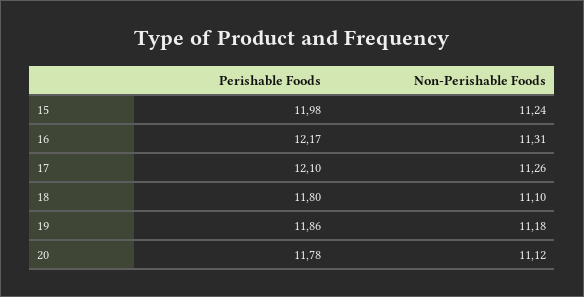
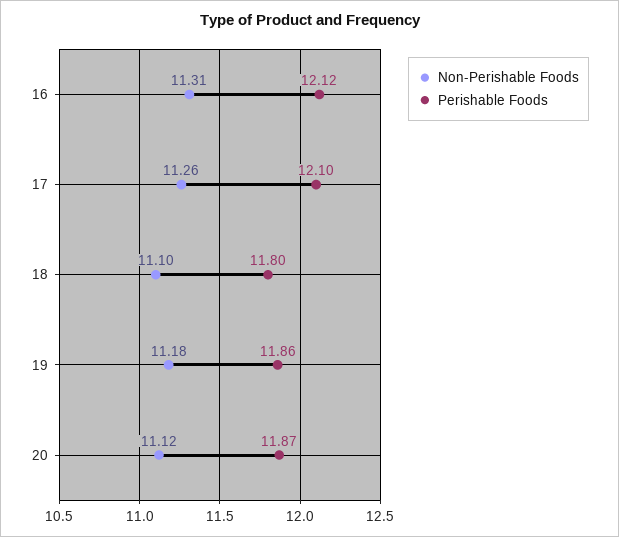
Perishable Foods, 15: 11.98 -> none
Non-Perishable Foods, 15: 11.24 -> none
Perishable Foods, 16: 12.17 -> 12.12
Perishable Foods, 20: 11.78 -> 11.87

